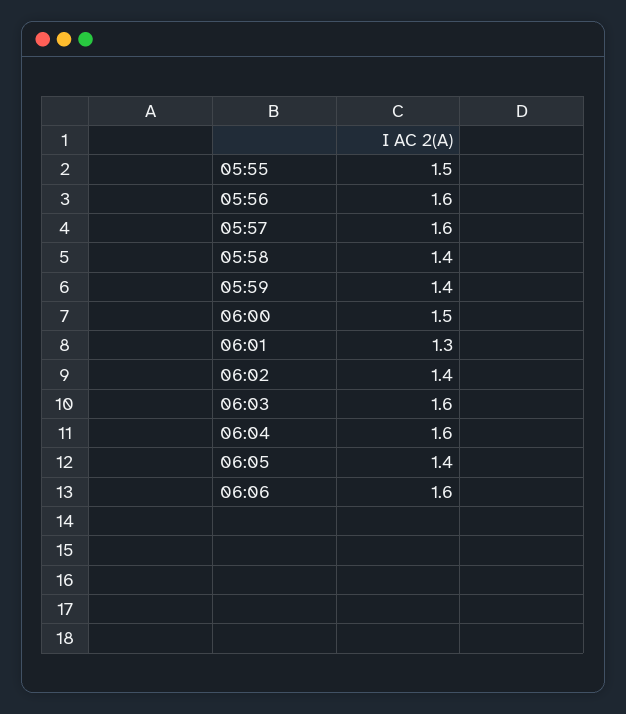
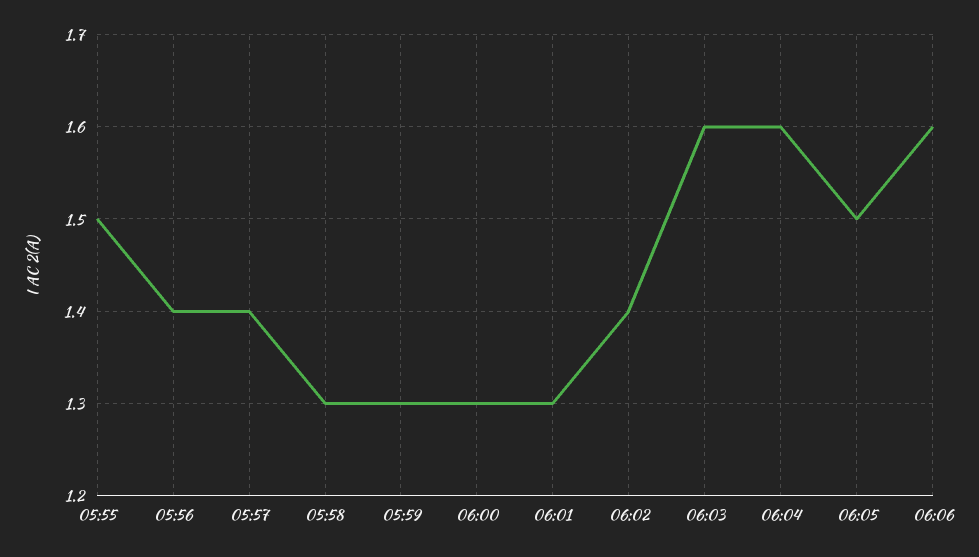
05:56: 1.6 -> 1.4
05:57: 1.6 -> 1.4
05:58: 1.4 -> 1.3
05:59: 1.4 -> 1.3
06:00: 1.5 -> 1.3
06:05: 1.4 -> 1.5

